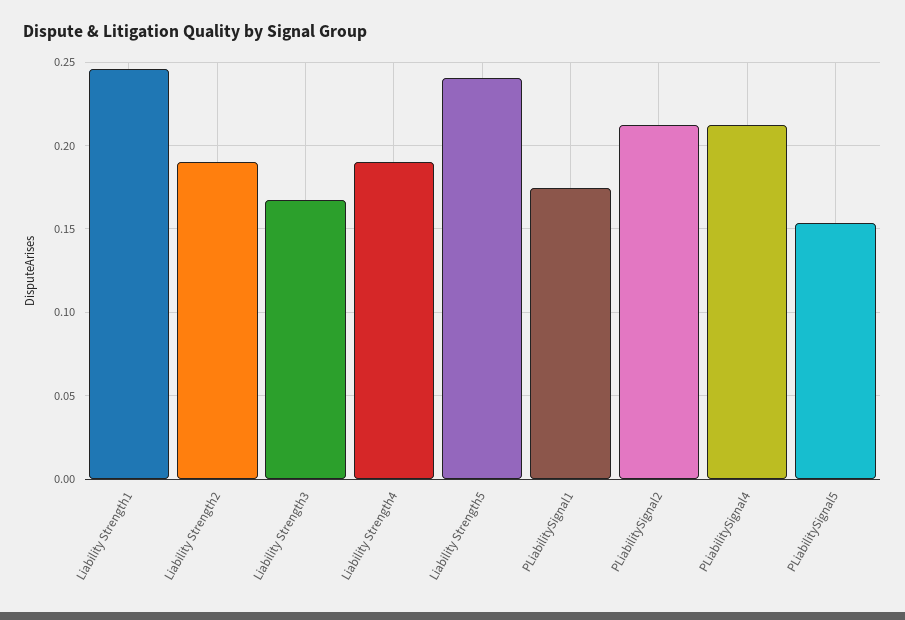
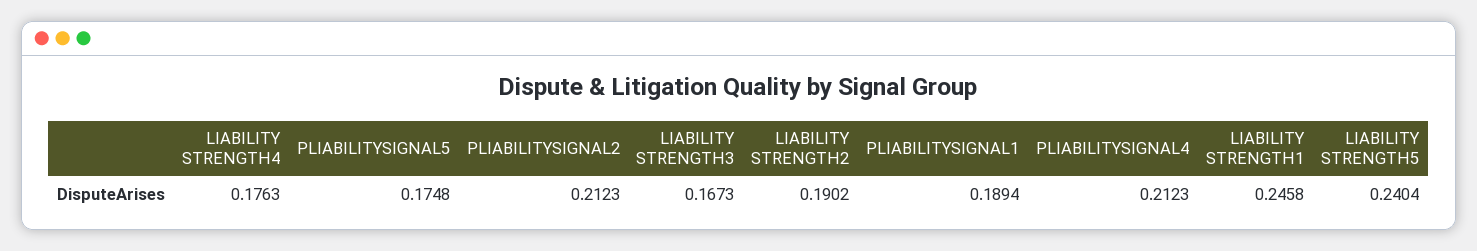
Liability Strength4: 0.19 -> 0.1763
PLiabilitySignal1: 0.175 -> 0.1894
PLiabilitySignal5: 0.155 -> 0.1748

